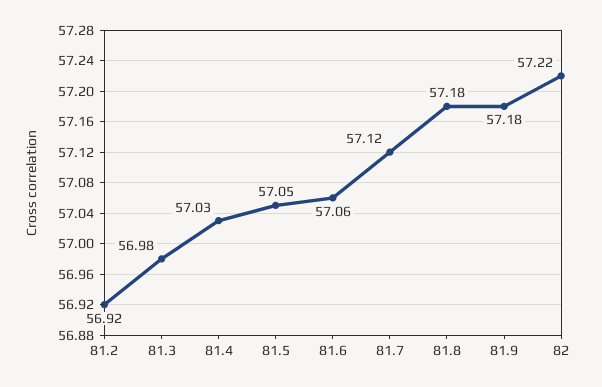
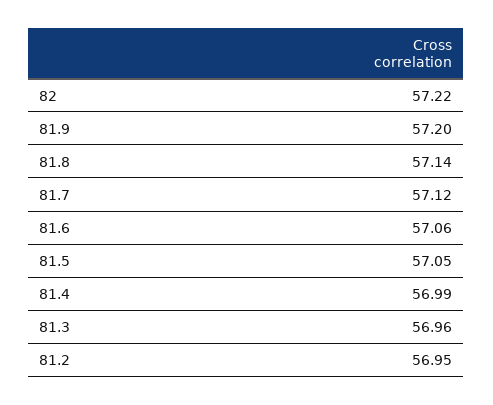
81.2: 56.92 -> 56.95
81.3: 56.98 -> 56.96
81.4: 57.03 -> 56.99
81.8: 57.18 -> 57.14
81.9: 57.18 -> 57.2

